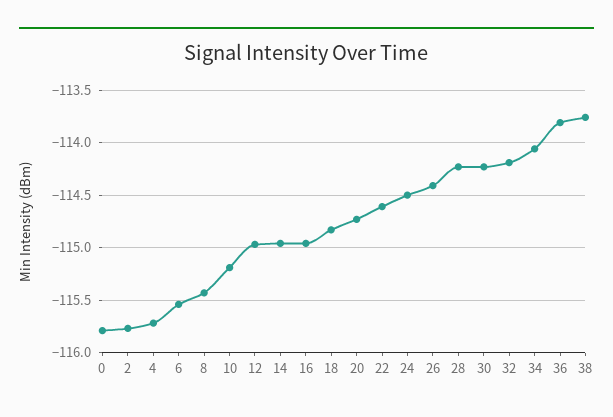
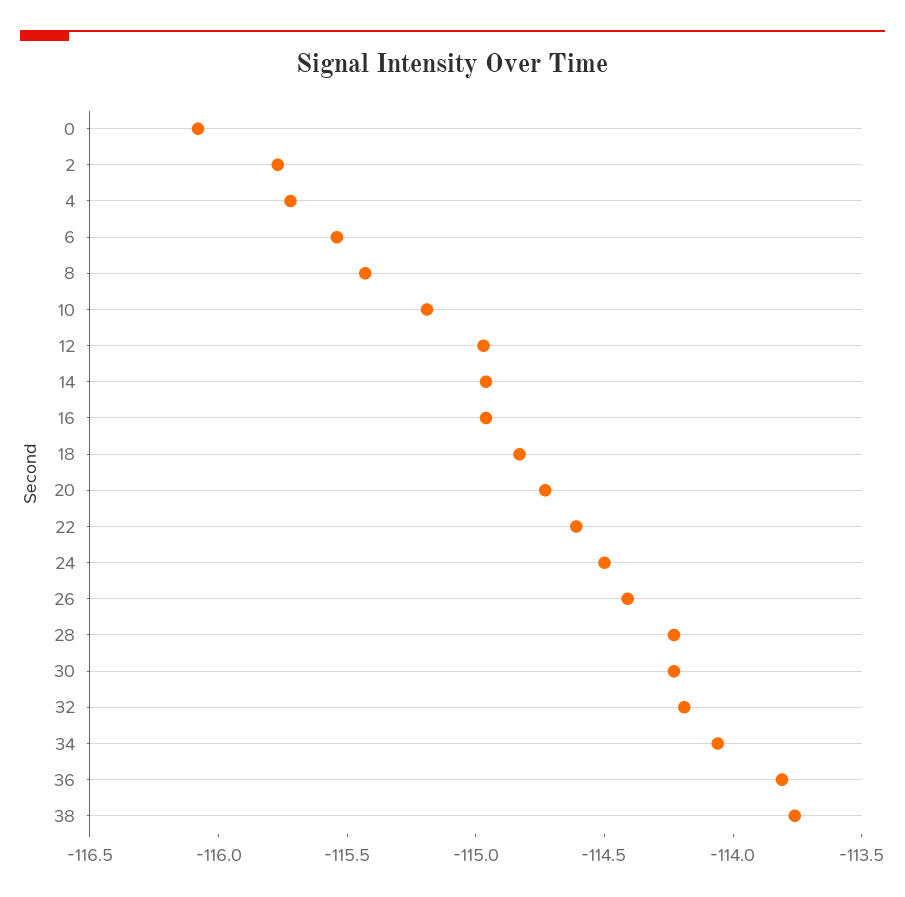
0: -115.8 -> -116.1

